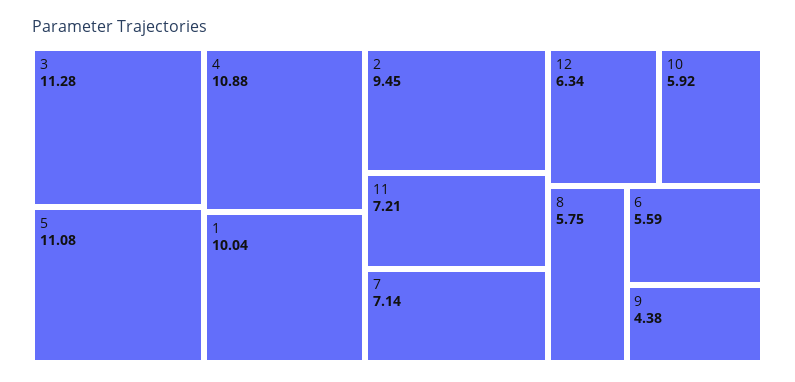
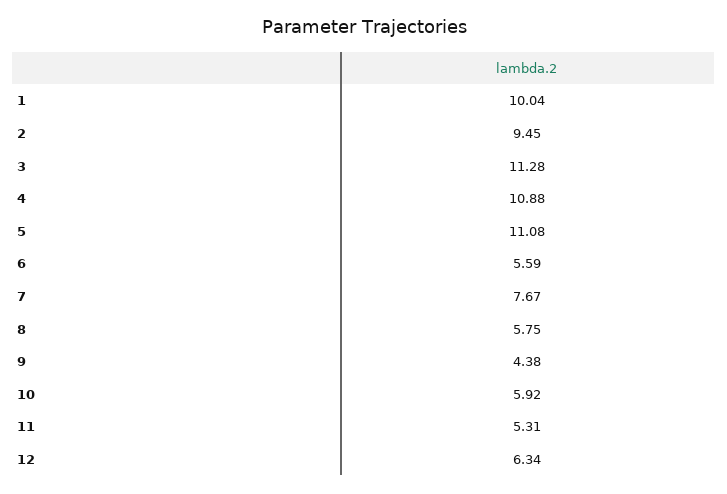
11: 7.21 -> 5.31
7: 7.14 -> 7.67

